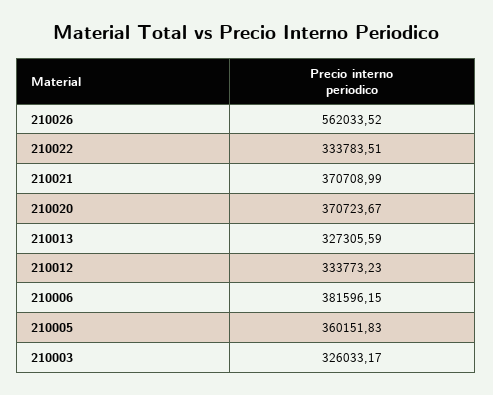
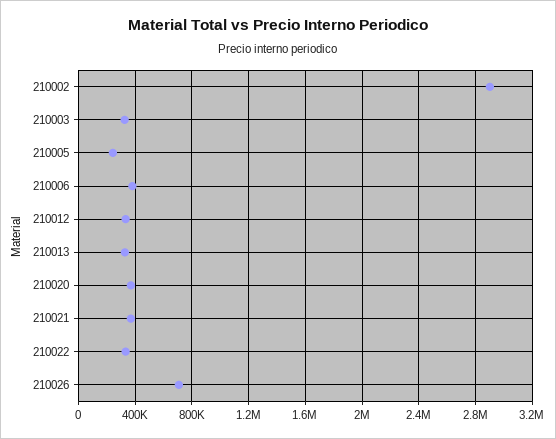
210026: 562033.52 -> 700000
210005: 360151.83 -> 250000
210002: none -> 2900000

